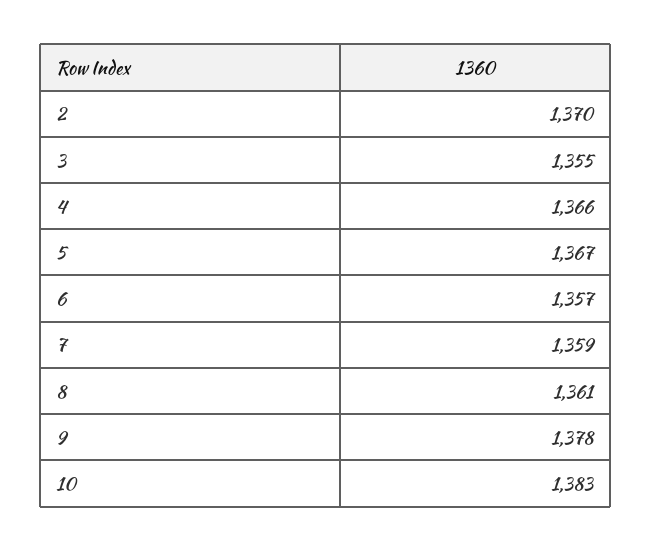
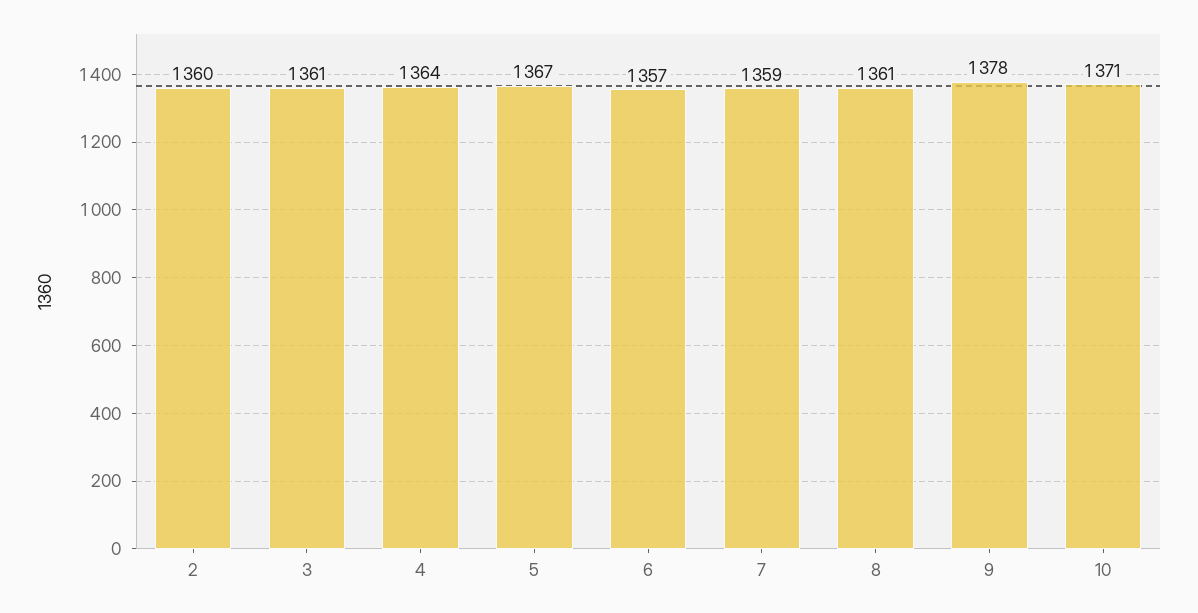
2: 1370 -> 1360
3: 1355 -> 1361
4: 1366 -> 1364
10: 1383 -> 1371

